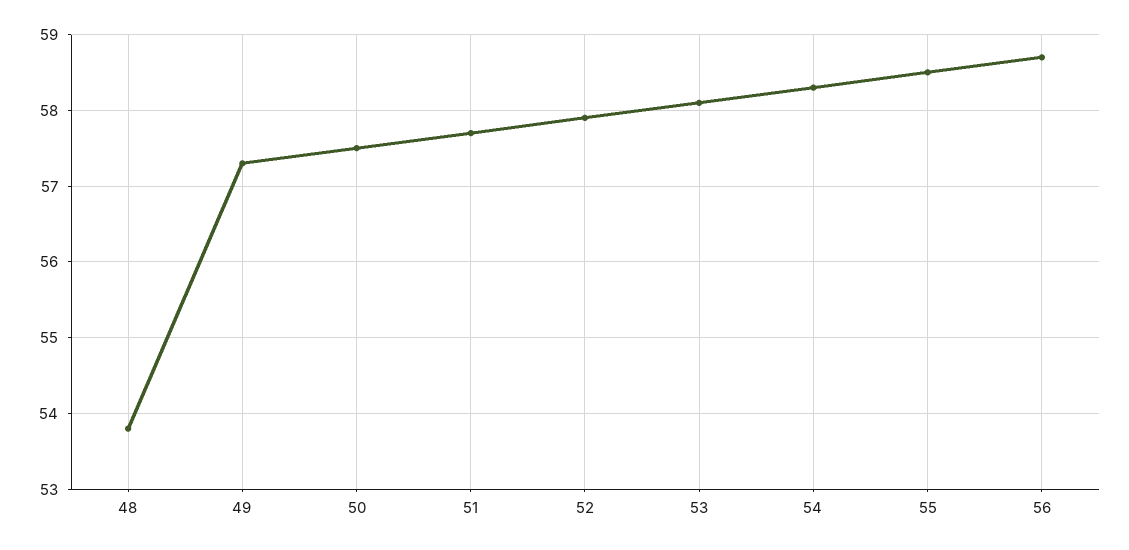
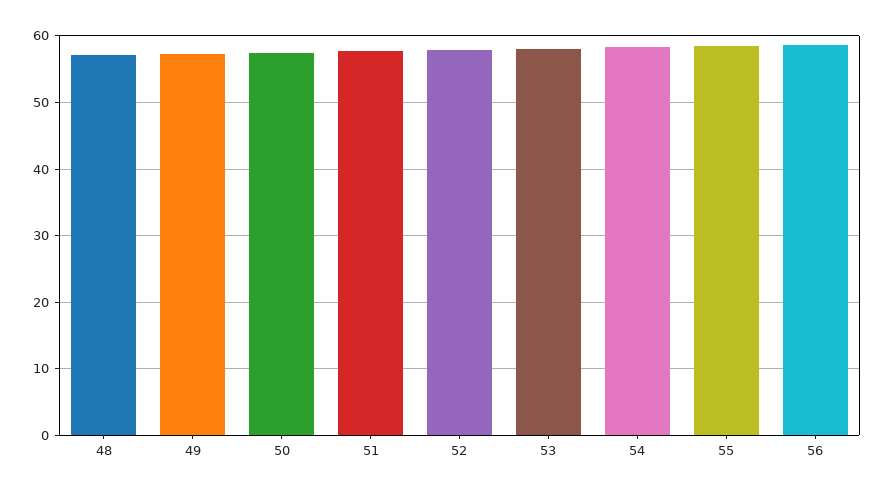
48: 53.8 -> 57

